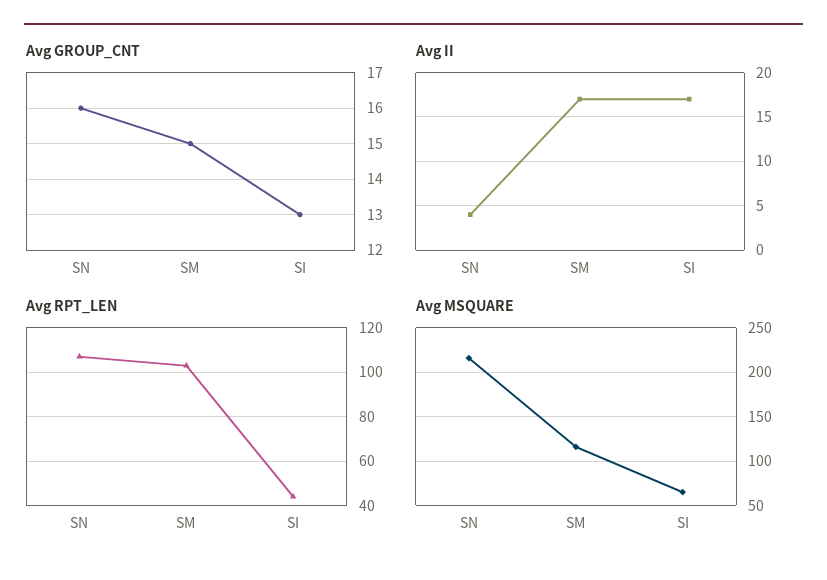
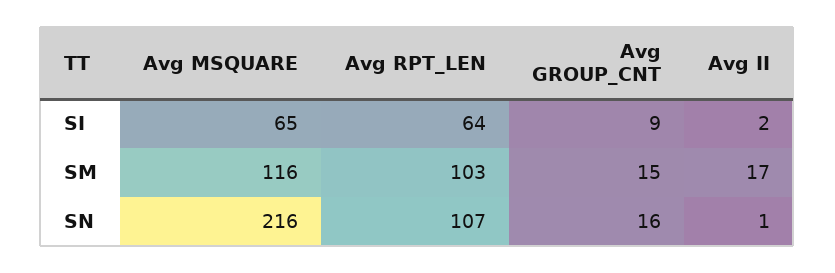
Avg GROUP_CNT, SI: 13 -> 9
Avg II, SN: 4 -> 1
Avg II, SI: 17 -> 2
Avg RPT_LEN, SI: 45 -> 64

